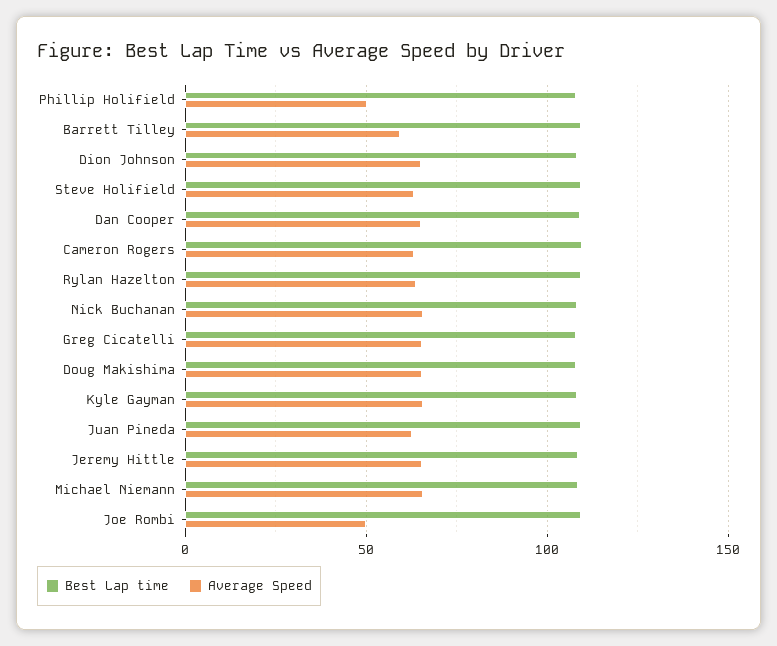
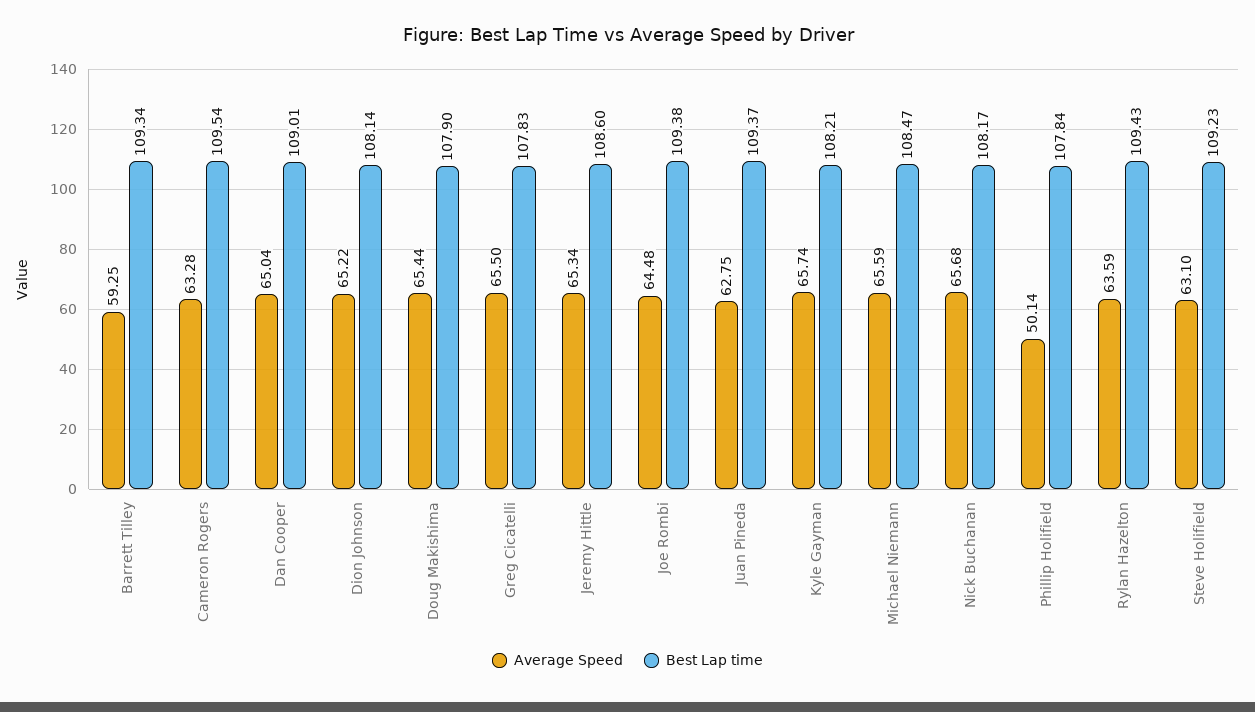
Average Speed, Joe Rombi: 50 -> 64.48

